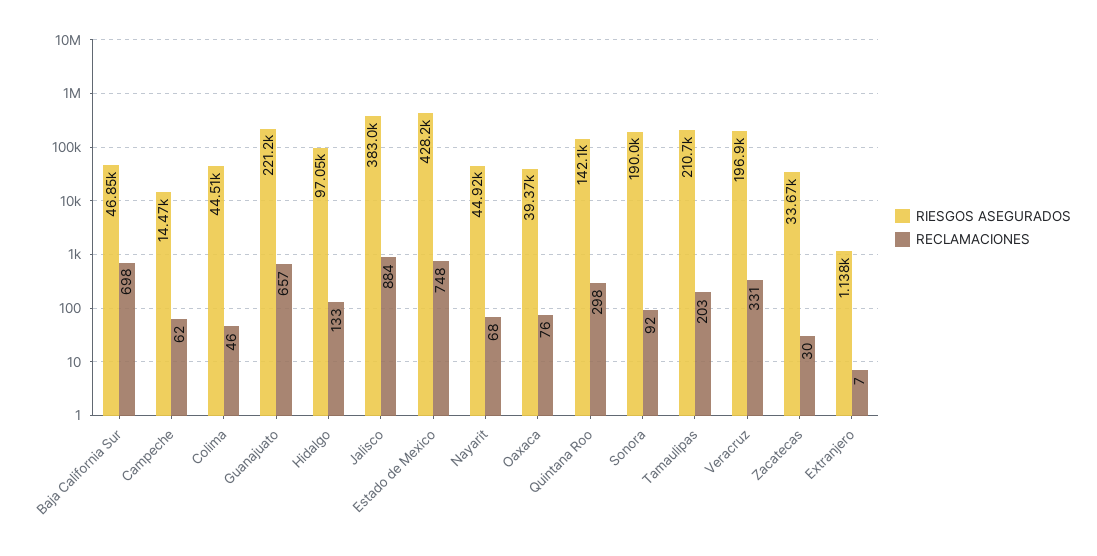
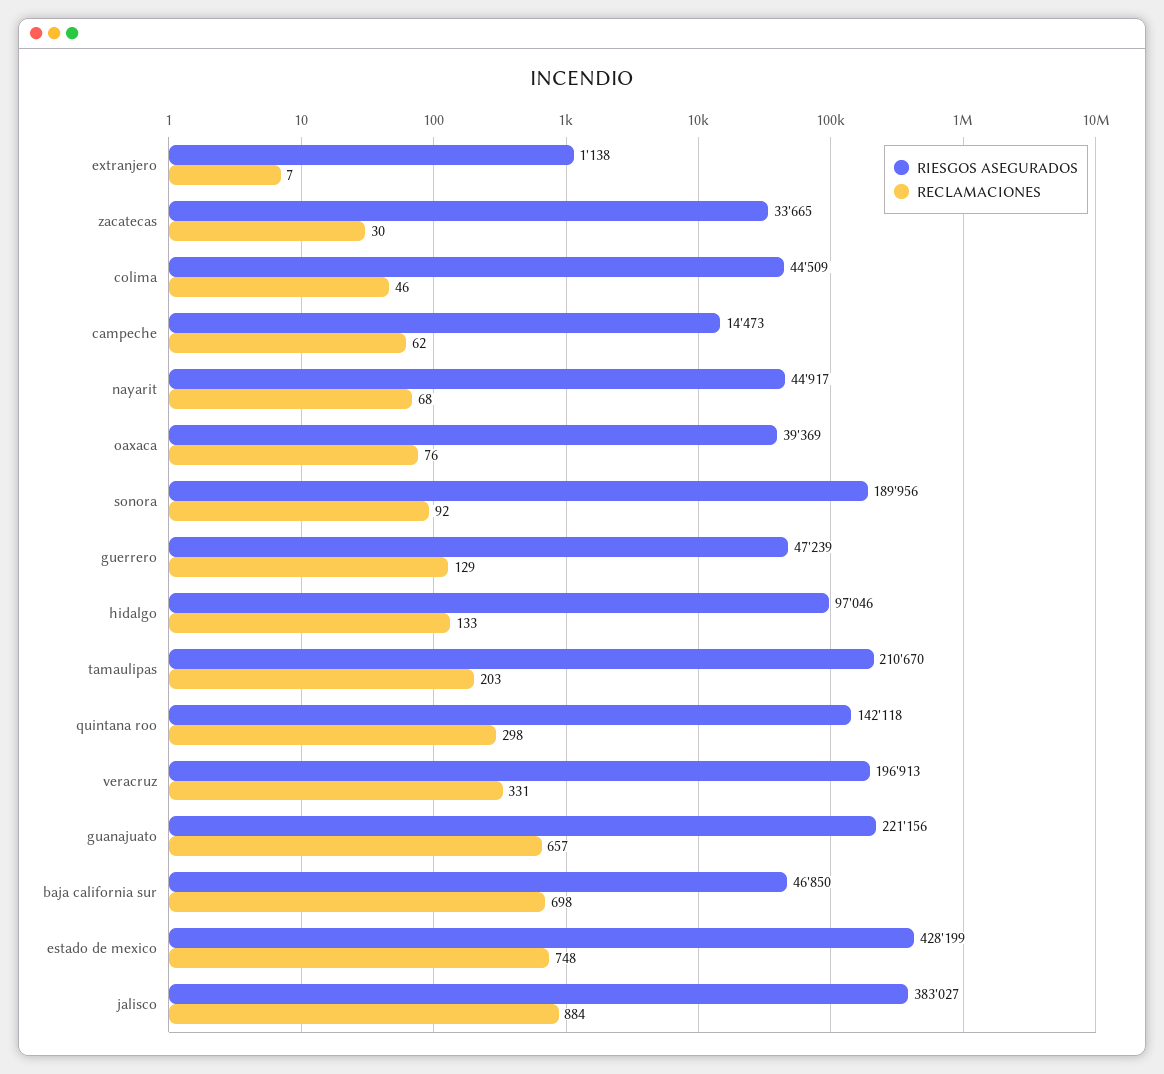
RIESGOS ASEGURADOS, guerrero: none -> 47239
RECLAMACIONES, guerrero: none -> 129

